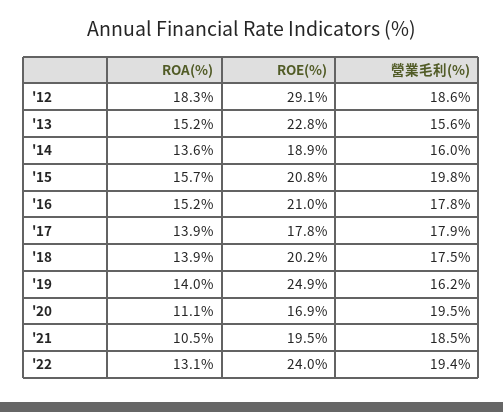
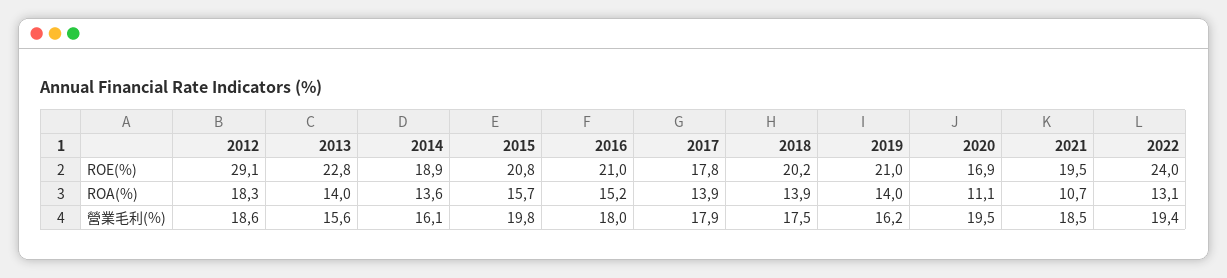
ROA(%), '13: 15.2 -> 14
營業毛利(%), '14: 16 -> 16.1
營業毛利(%), '16: 17.8 -> 18
ROE(%), '19: 24.9 -> 21
ROA(%), '21: 10.5 -> 10.7

